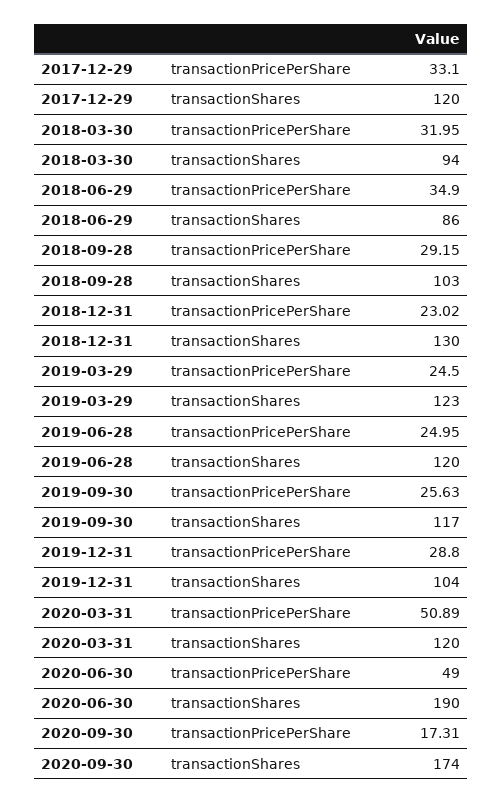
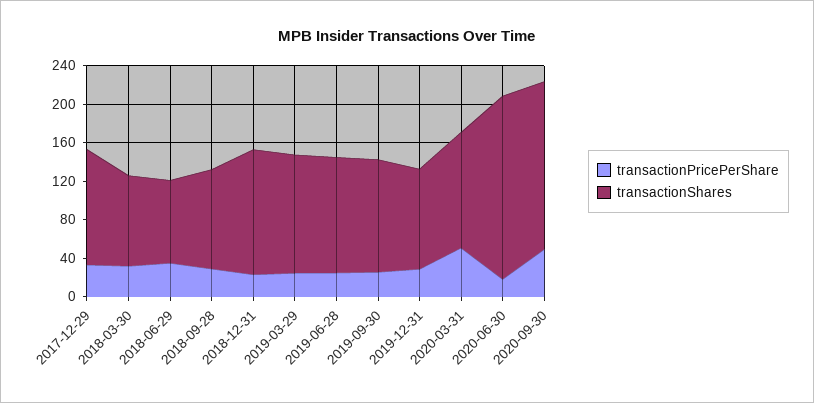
transactionPricePerShare, 2020-06-30: 49 -> 20
transactionPricePerShare, 2020-09-30: 17.31 -> 50

